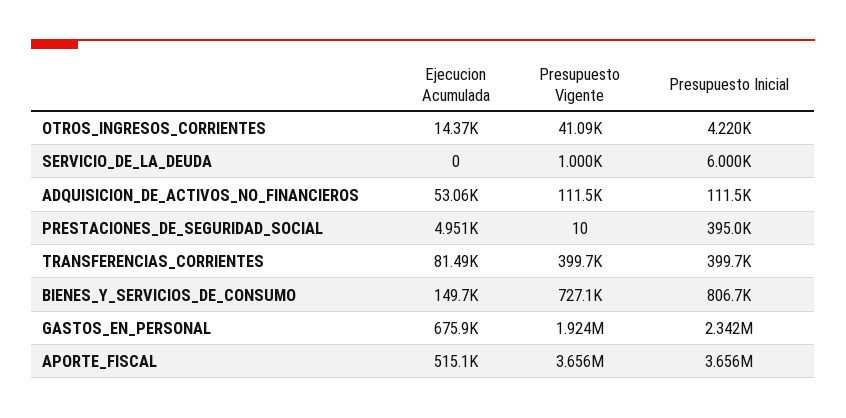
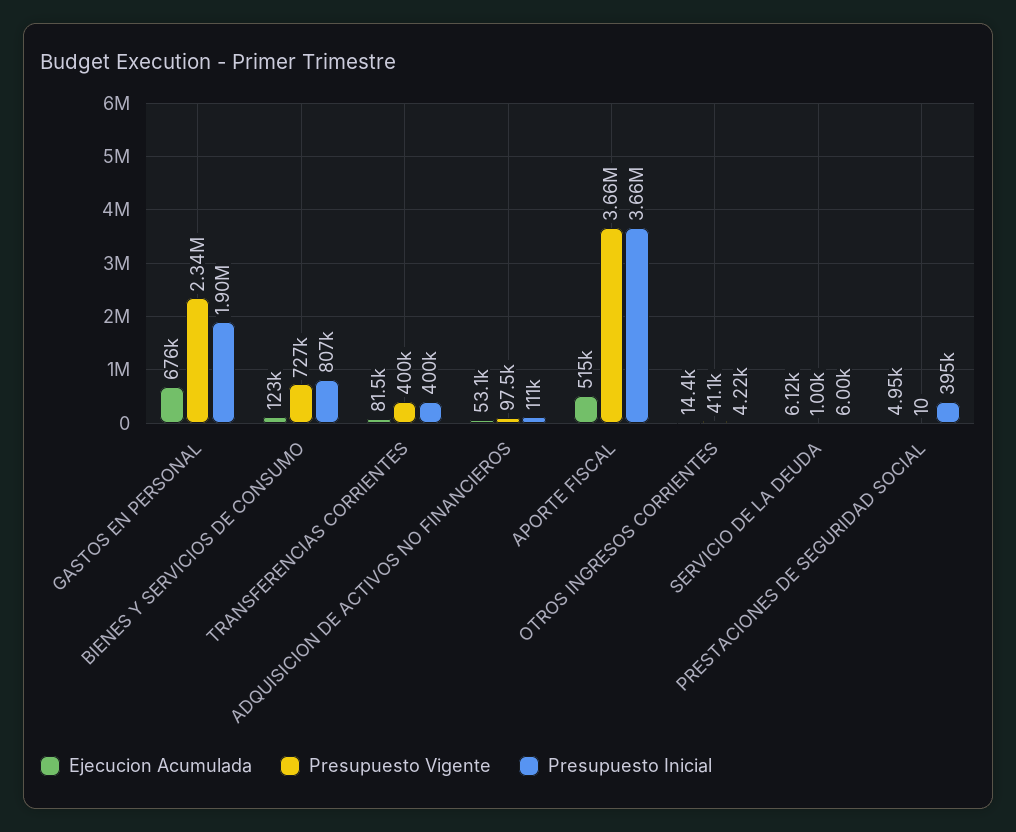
Ejecucion Acumulada, SERVICIO_DE_LA_DEUDA: 0 -> 6120
Presupuesto Vigente, ADQUISICION_DE_ACTIVOS_NO_FINANCIEROS: 111500 -> 97500
Ejecucion Acumulada, BIENES_Y_SERVICIOS_DE_CONSUMO: 149700 -> 123000
Presupuesto Vigente, GASTOS_EN_PERSONAL: 1924000 -> 2340000
Presupuesto Inicial, GASTOS_EN_PERSONAL: 2342000 -> 1900000

